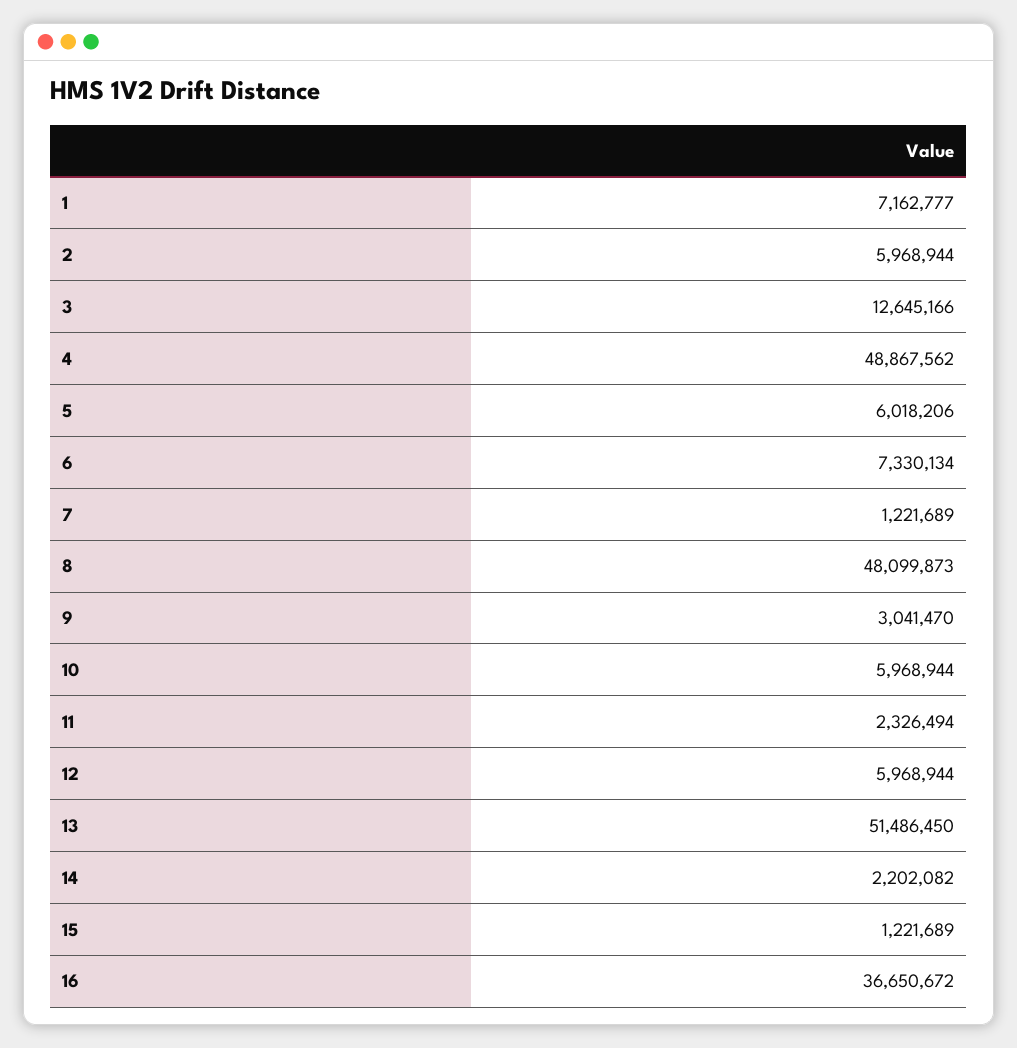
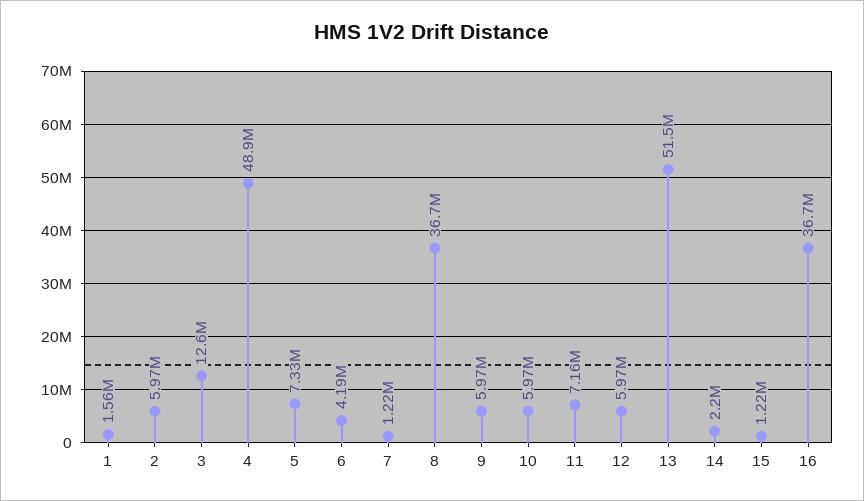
1: 7162777 -> 1560000
5: 6018206 -> 7330000
6: 7330134 -> 4190000
8: 48099873 -> 36700000
9: 3041470 -> 5970000
11: 2326494 -> 7160000

